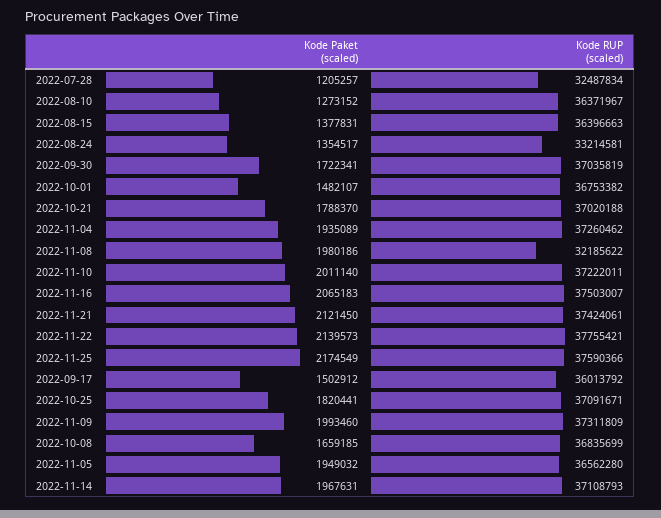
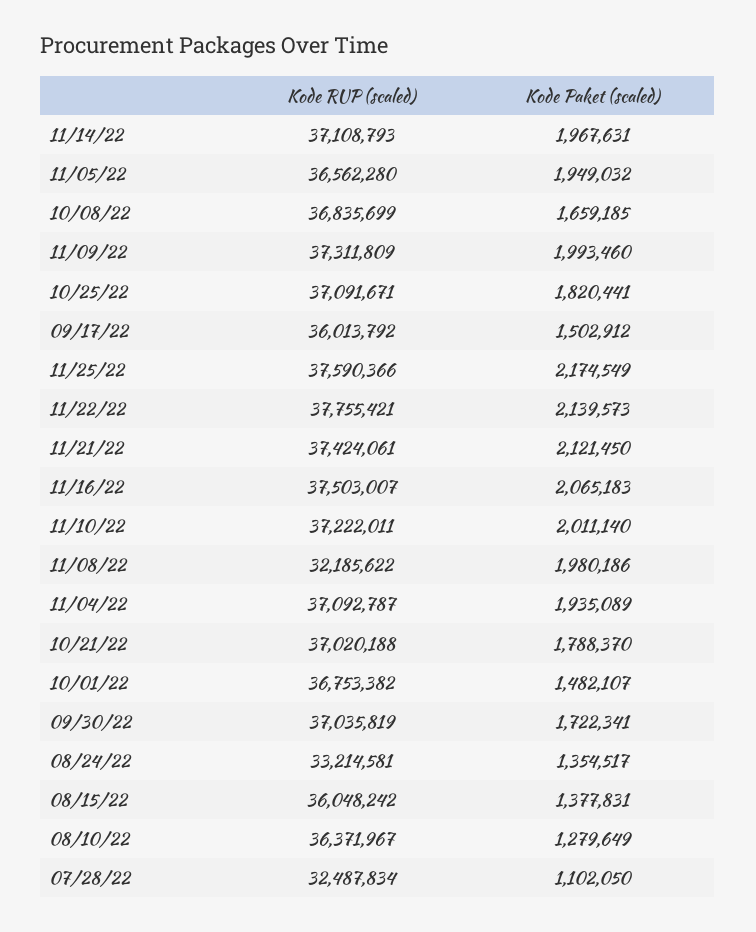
Kode Paket (scaled), 2022-07-28: 1205257 -> 1102050
Kode Paket (scaled), 2022-08-10: 1273152 -> 1279649
Kode RUP (scaled), 2022-08-15: 36396663 -> 36048242
Kode RUP (scaled), 2022-11-04: 37260462 -> 37092787

